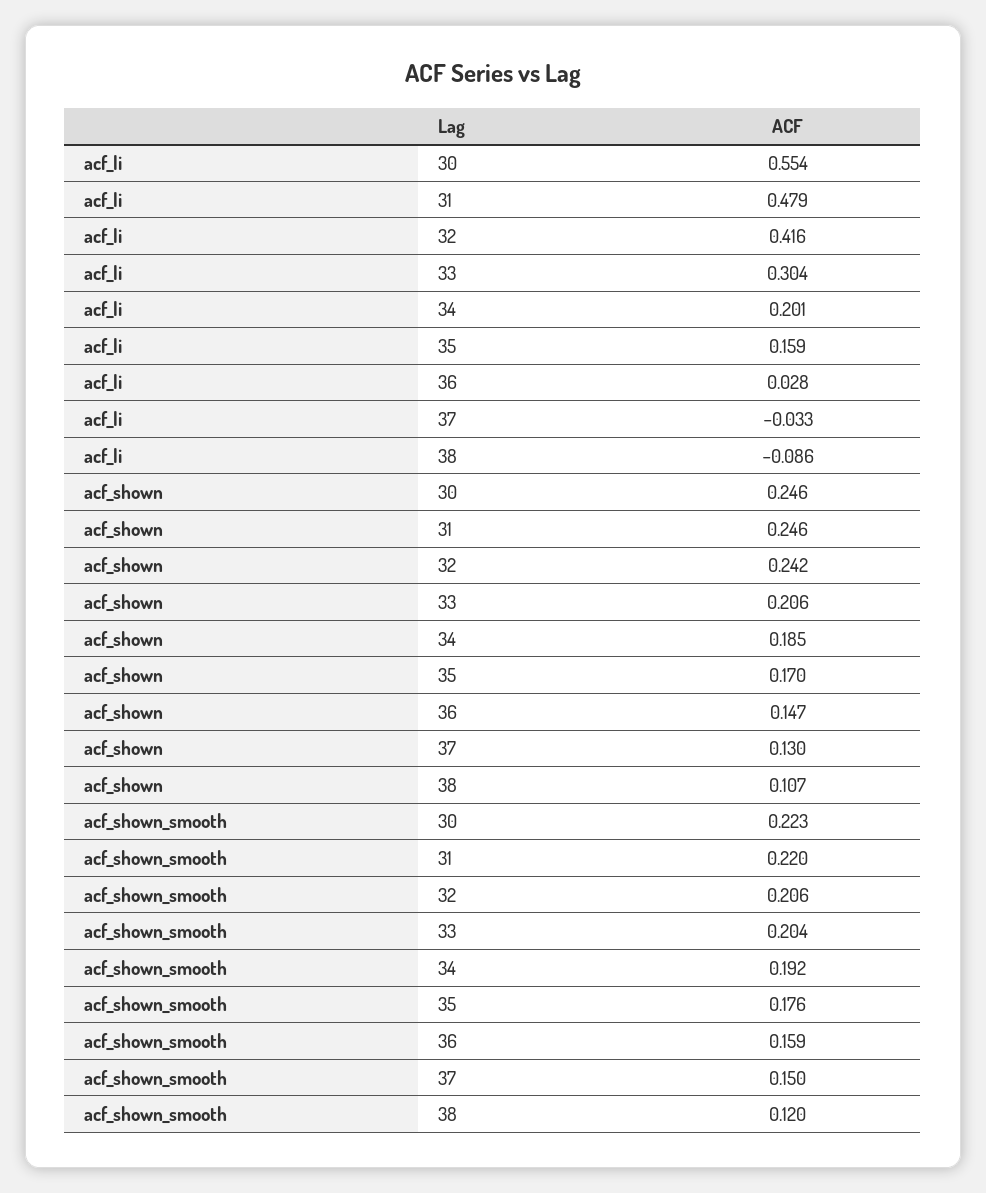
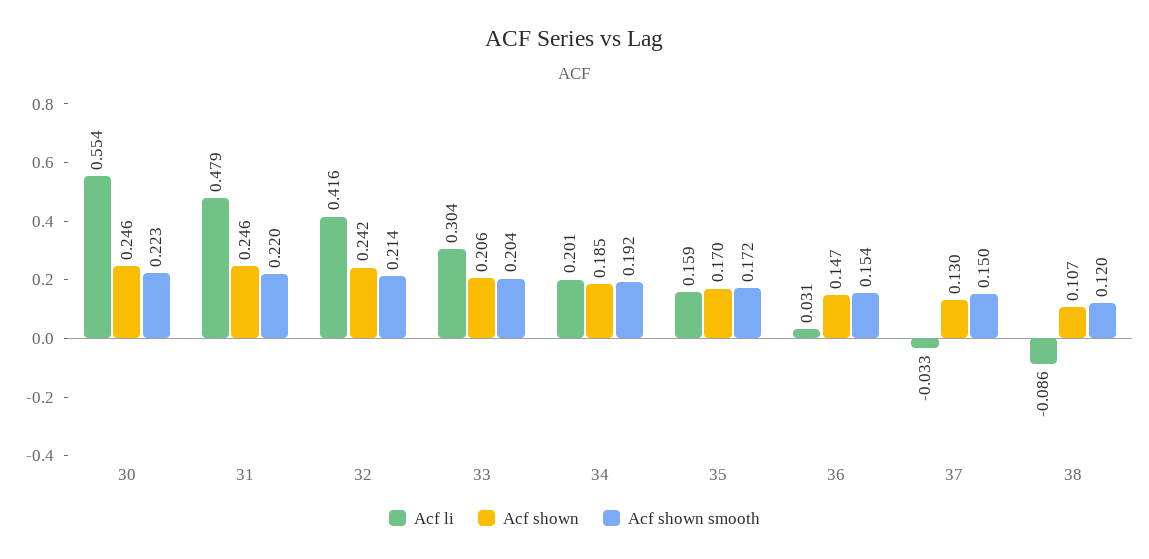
acf_li, 36: 0.028 -> 0.031
acf_shown_smooth, 32: 0.206 -> 0.214
acf_shown_smooth, 35: 0.176 -> 0.172
acf_shown_smooth, 36: 0.159 -> 0.154

